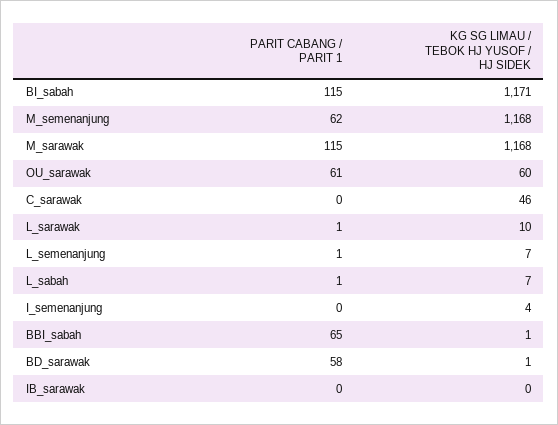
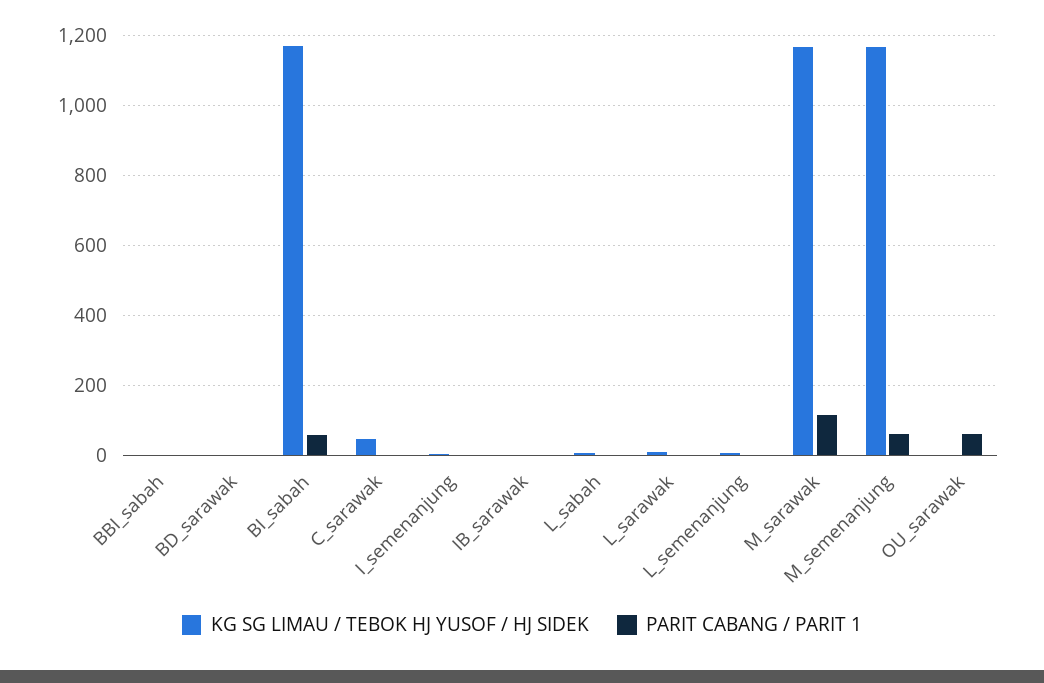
PARIT CABANG / PARIT 1, BI_sabah: 115 -> 60
KG SG LIMAU / TEBOK HJ YUSOF / HJ SIDEK, OU_sarawak: 60 -> 0
PARIT CABANG / PARIT 1, BBI_sabah: 65 -> 0
PARIT CABANG / PARIT 1, BD_sarawak: 58 -> 0

